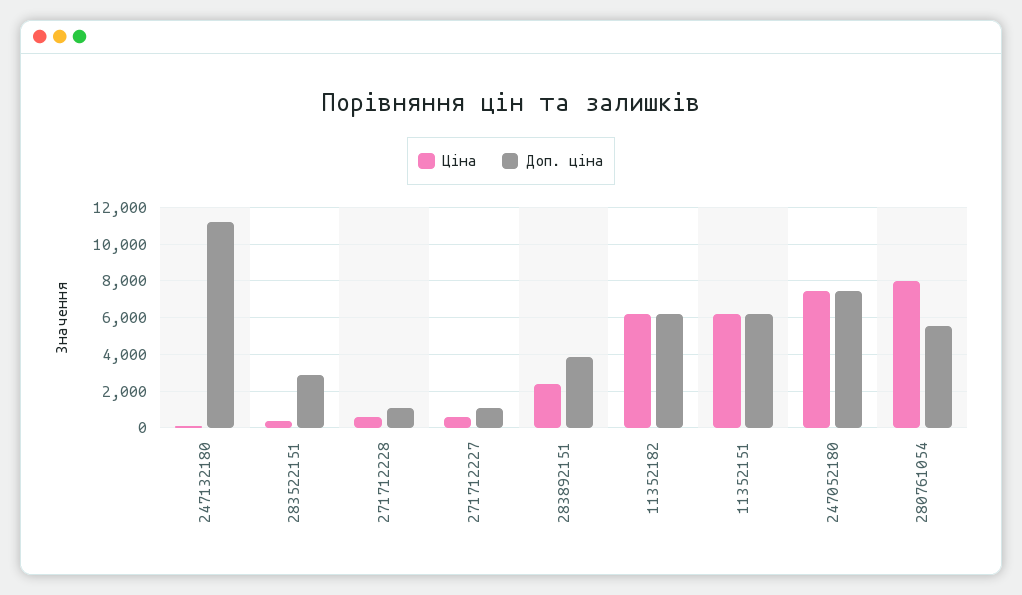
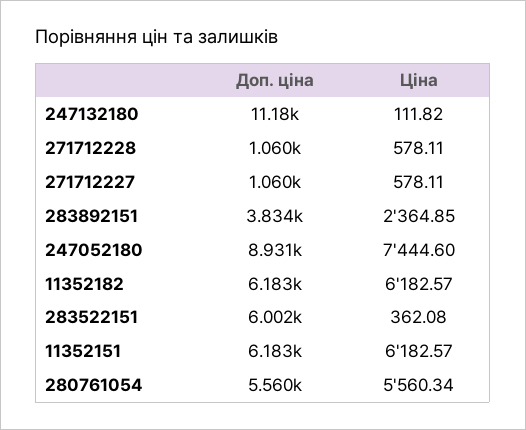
Доп. ціна, 283522151: 3000 -> 6002
Доп. ціна, 247052180: 7500 -> 8931
Ціна, 280761054: 8000 -> 5560.34

